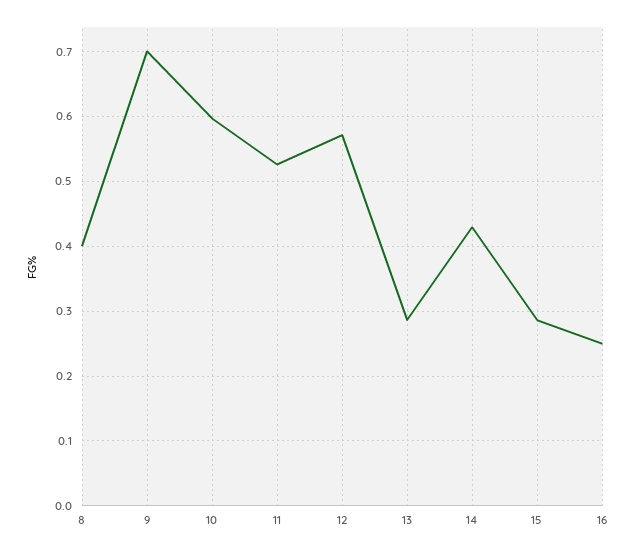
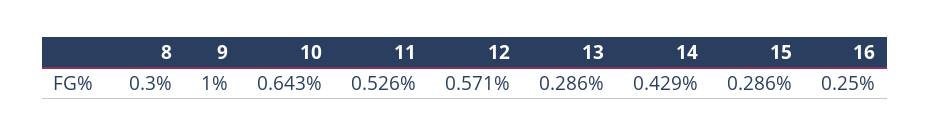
8: 0.4 -> 0.3
9: 0.7 -> 1
10: 0.6 -> 0.643

